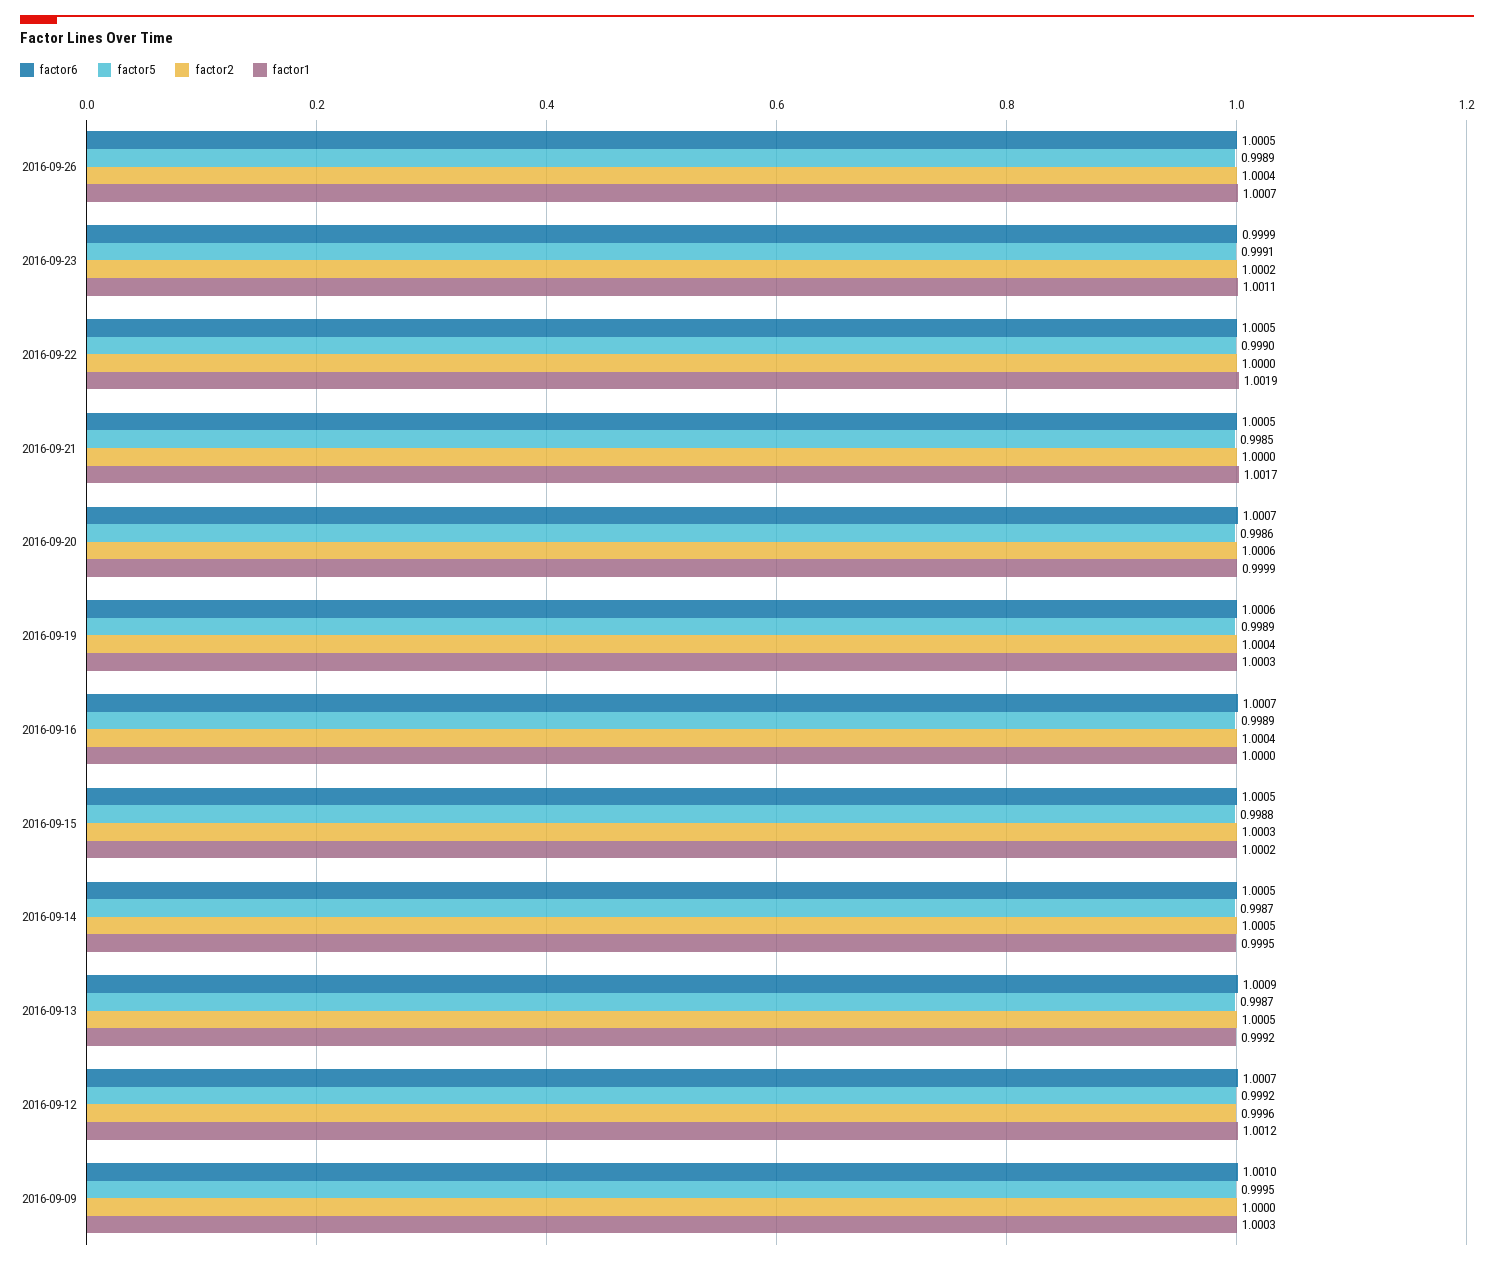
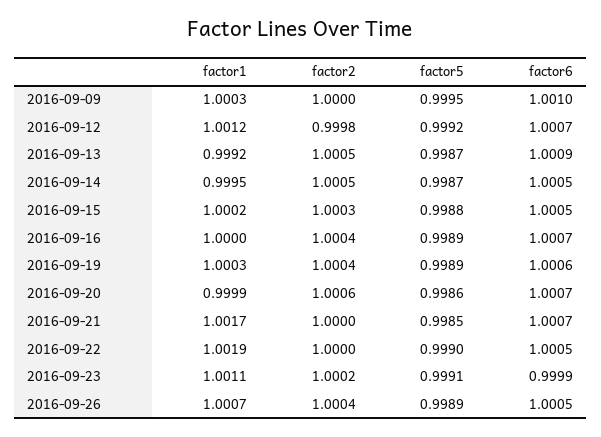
factor6, 2016-09-21: 1.0005 -> 1.0007
factor2, 2016-09-12: 0.9996 -> 0.9998

